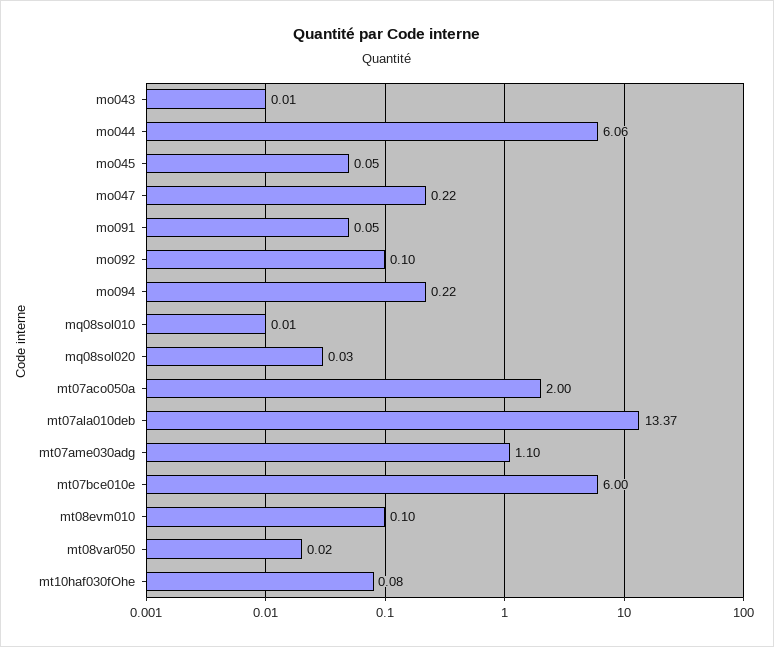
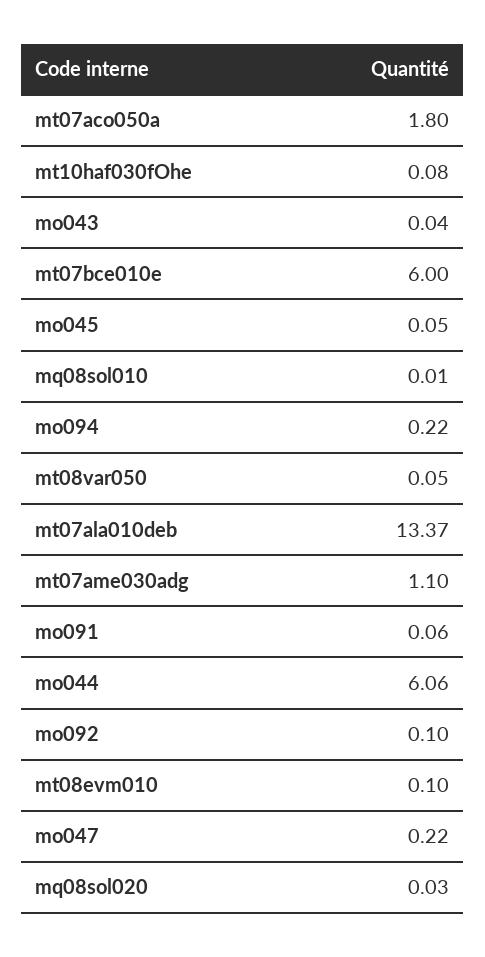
mo043: 0.01 -> 0.04
mo091: 0.05 -> 0.06
mt07aco050a: 2 -> 1.8
mt08var050: 0.02 -> 0.05

